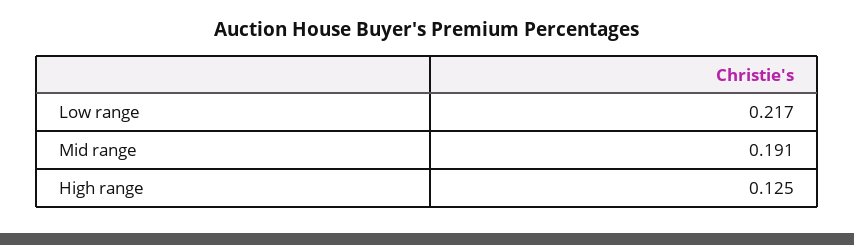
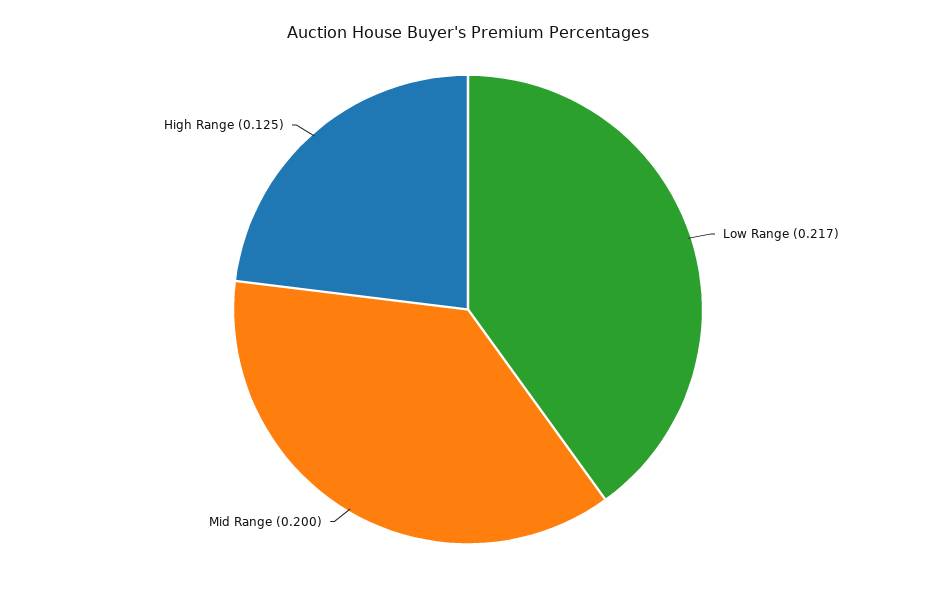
Mid range: 0.191 -> 0.2

